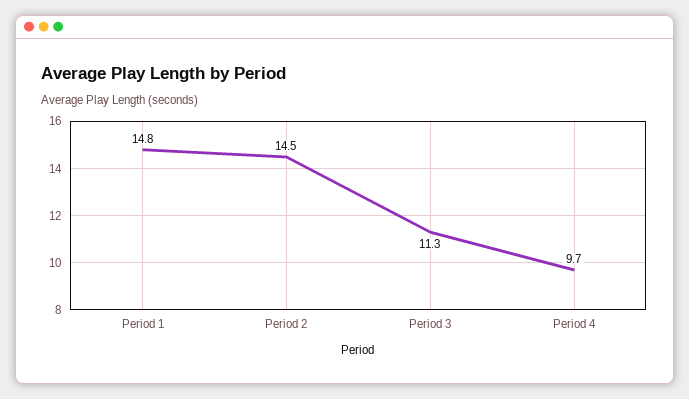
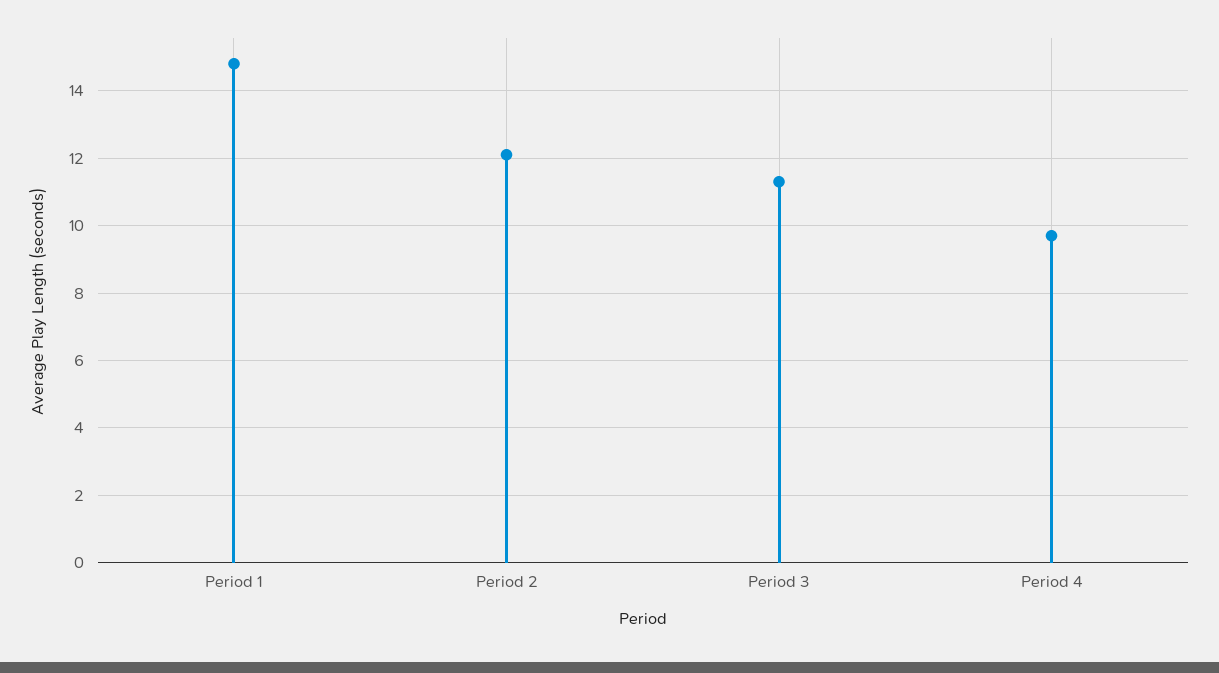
Period 2: 14.5 -> 12

